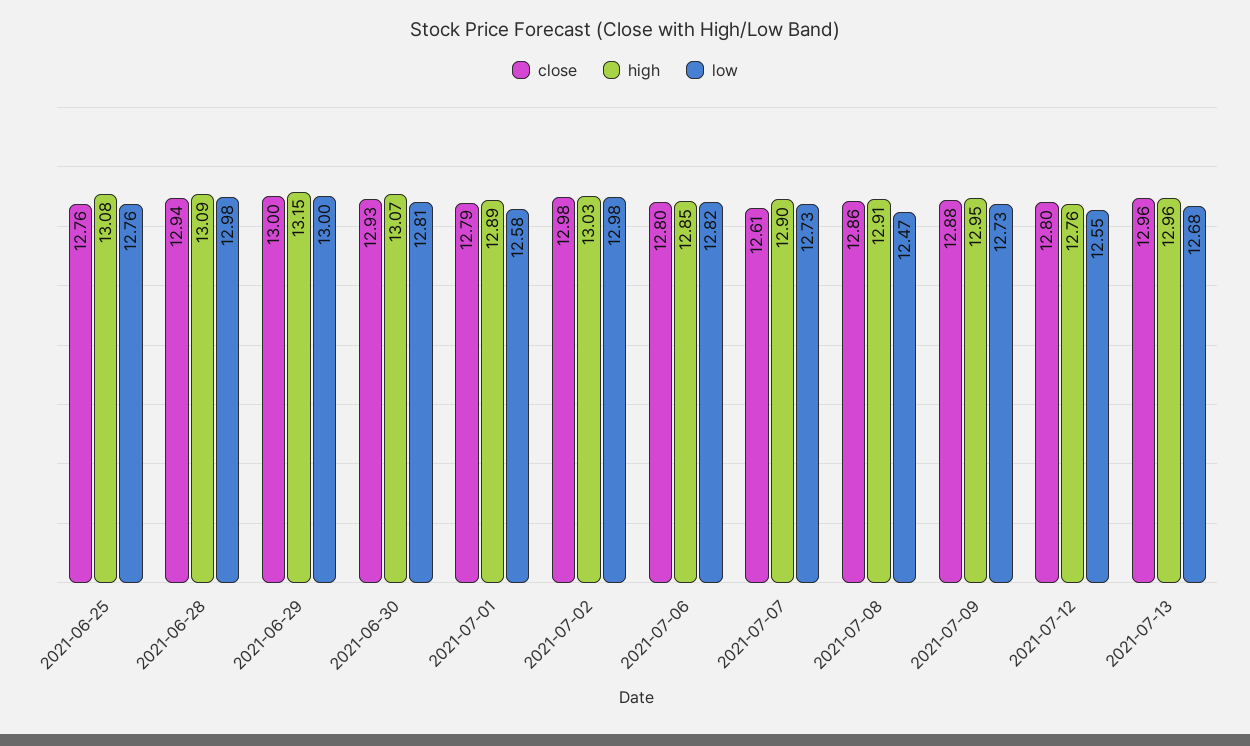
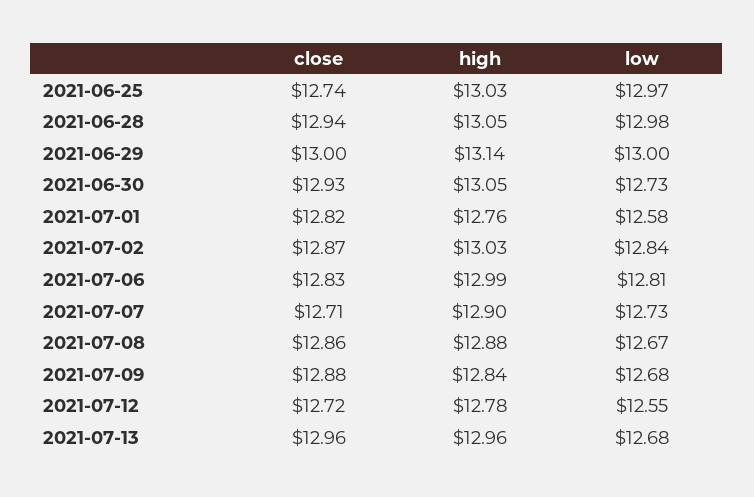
close, 2021-06-25: 12.76 -> 12.74
high, 2021-06-25: 13.08 -> 13.03
low, 2021-06-25: 12.76 -> 12.97
high, 2021-06-28: 13.09 -> 13.05
high, 2021-06-29: 13.15 -> 13.14
high, 2021-06-30: 13.07 -> 13.05
low, 2021-06-30: 12.81 -> 12.73
close, 2021-07-01: 12.79 -> 12.82
high, 2021-07-01: 12.89 -> 12.76
close, 2021-07-02: 12.98 -> 12.87
low, 2021-07-02: 12.98 -> 12.84
close, 2021-07-06: 12.8 -> 12.83
high, 2021-07-06: 12.85 -> 12.99
low, 2021-07-06: 12.82 -> 12.81
close, 2021-07-07: 12.61 -> 12.71
high, 2021-07-08: 12.91 -> 12.88
low, 2021-07-08: 12.47 -> 12.67
high, 2021-07-09: 12.95 -> 12.84
low, 2021-07-09: 12.73 -> 12.68
close, 2021-07-12: 12.8 -> 12.72
high, 2021-07-12: 12.76 -> 12.78

